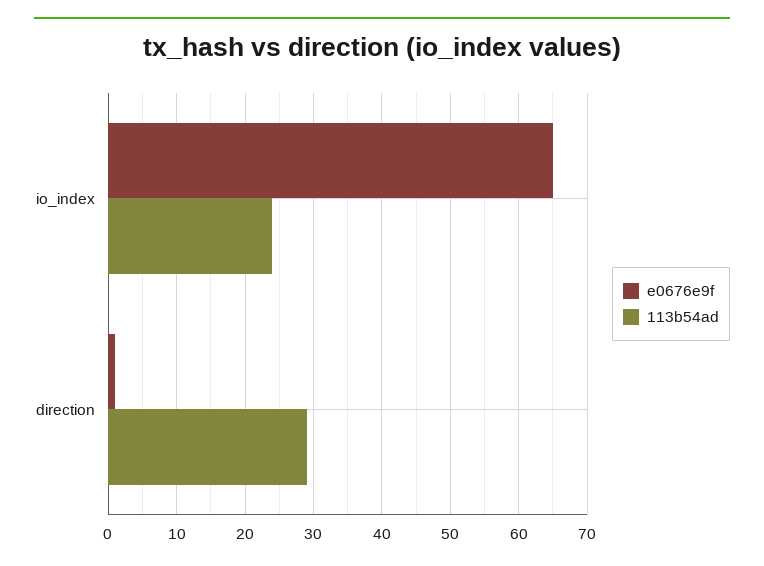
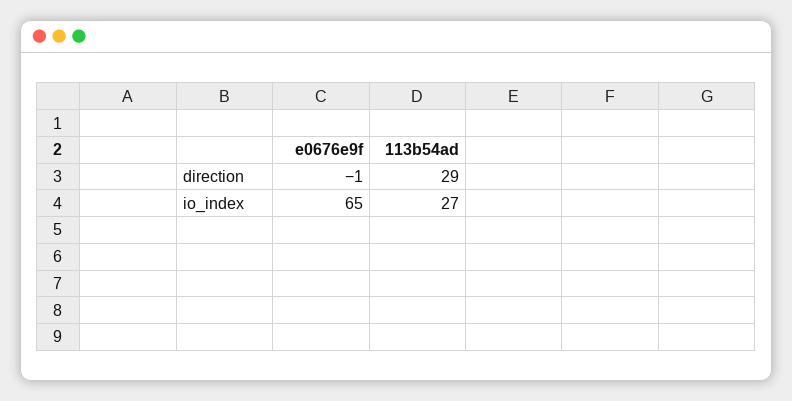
113b54ad, io_index: 24 -> 27
e0676e9f, direction: 1 -> -1

